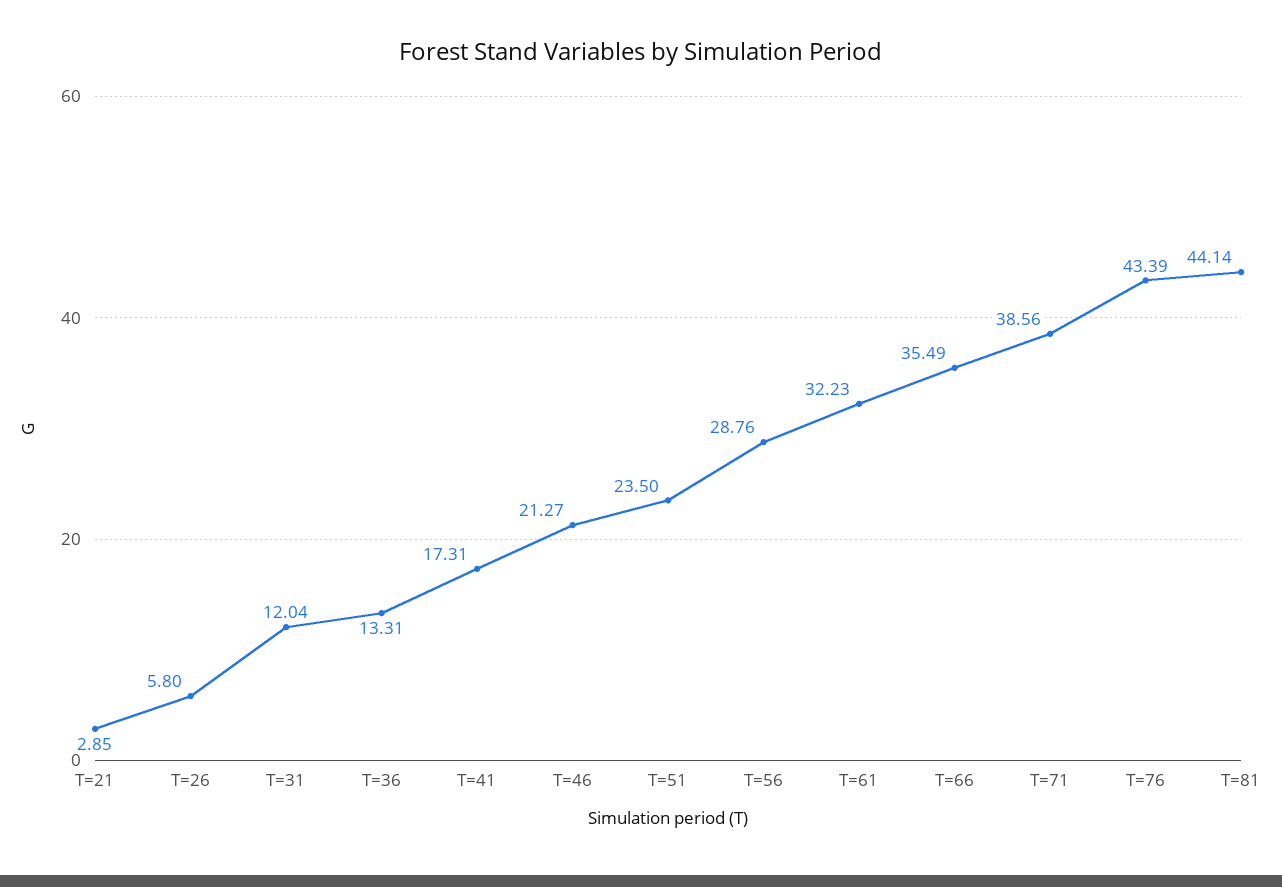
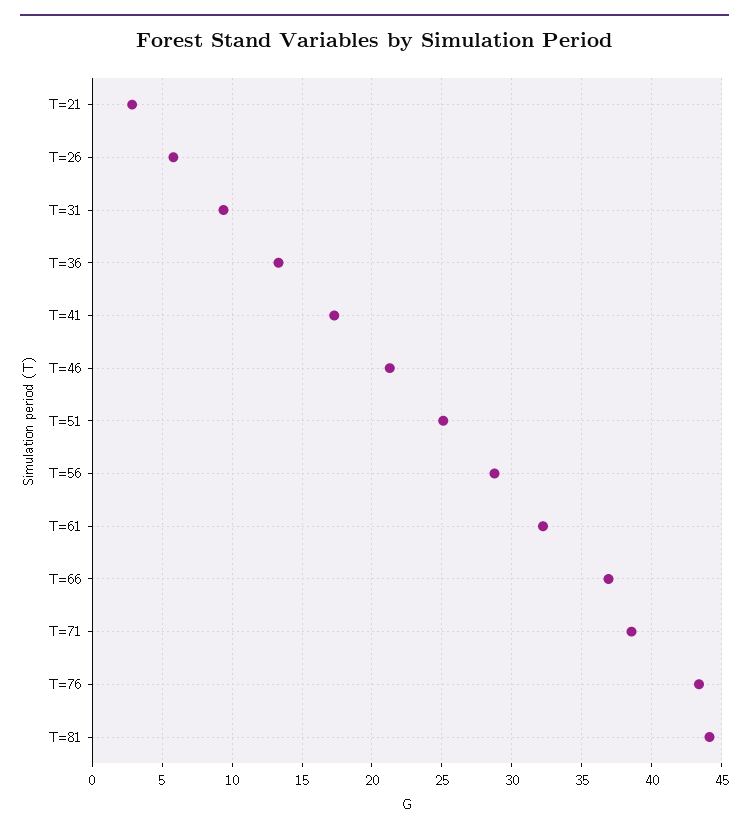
T=31: 12.04 -> 9.5
T=51: 23.5 -> 25
T=66: 35.49 -> 37

